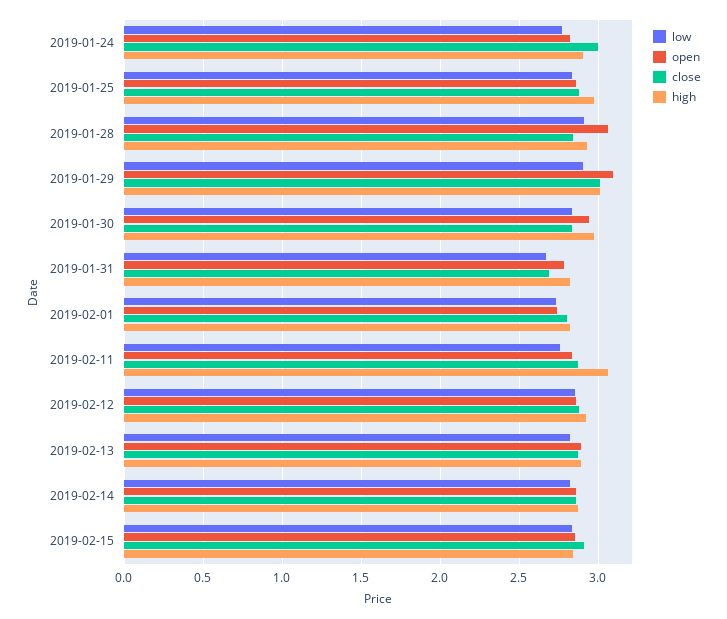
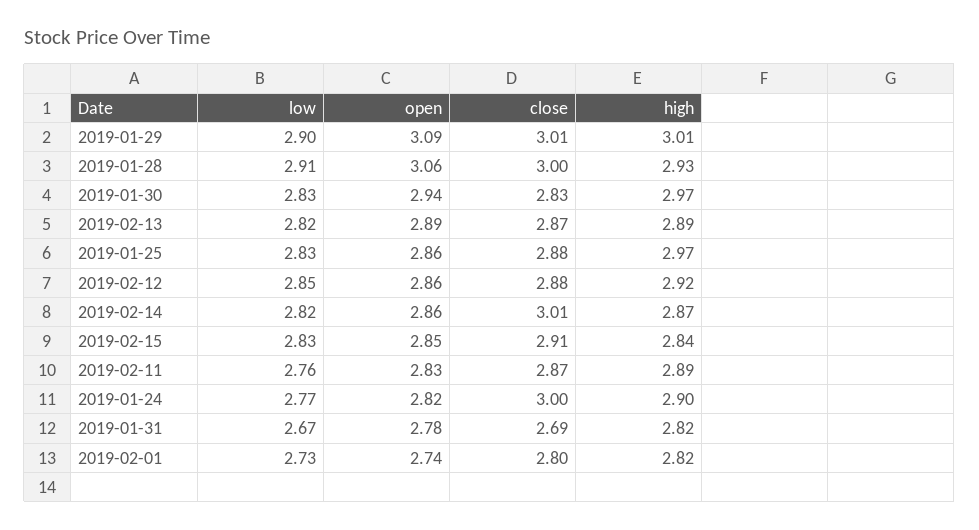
close, 2019-01-28: 2.85 -> 3
high, 2019-02-11: 3.05 -> 2.89
close, 2019-02-14: 2.85 -> 3.01

